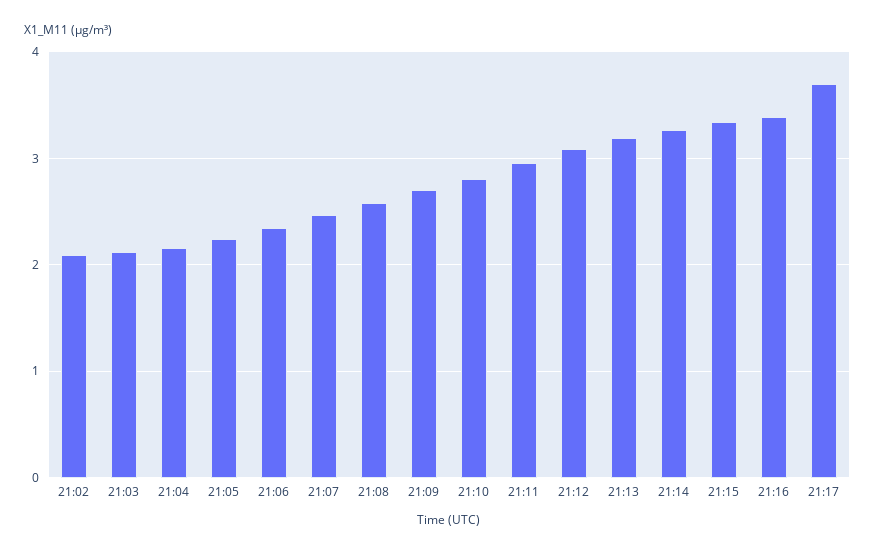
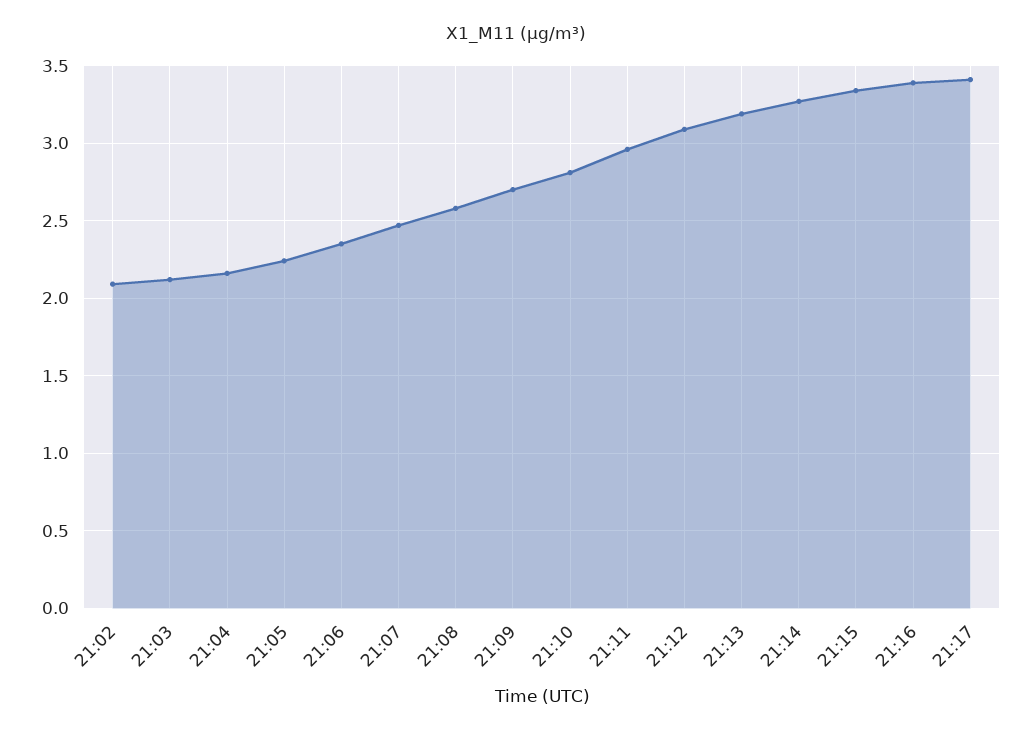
21:17: 3.7 -> 3.4

